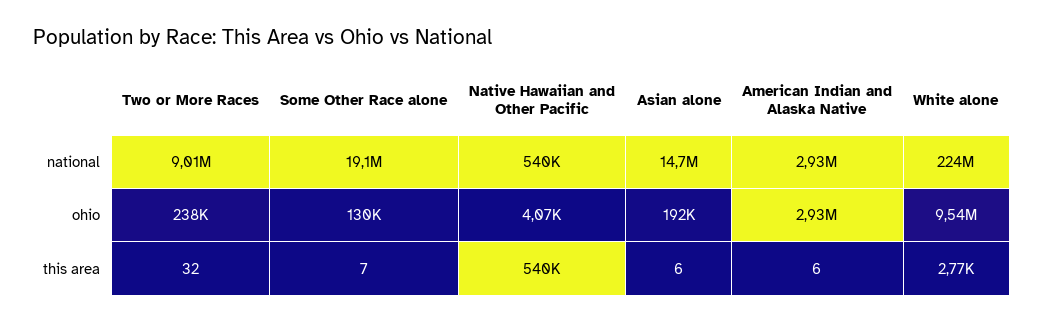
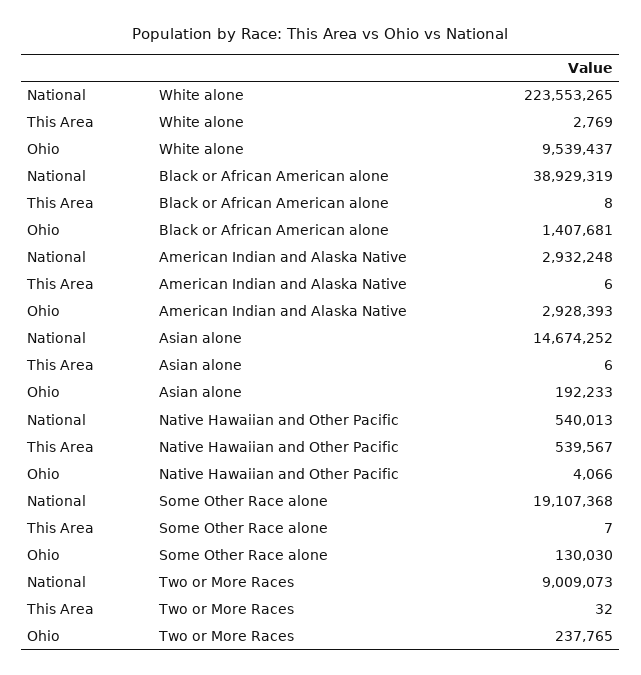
Black or African American alone, national: none -> 38929319
Black or African American alone, this area: none -> 8
Black or African American alone, ohio: none -> 1407681

